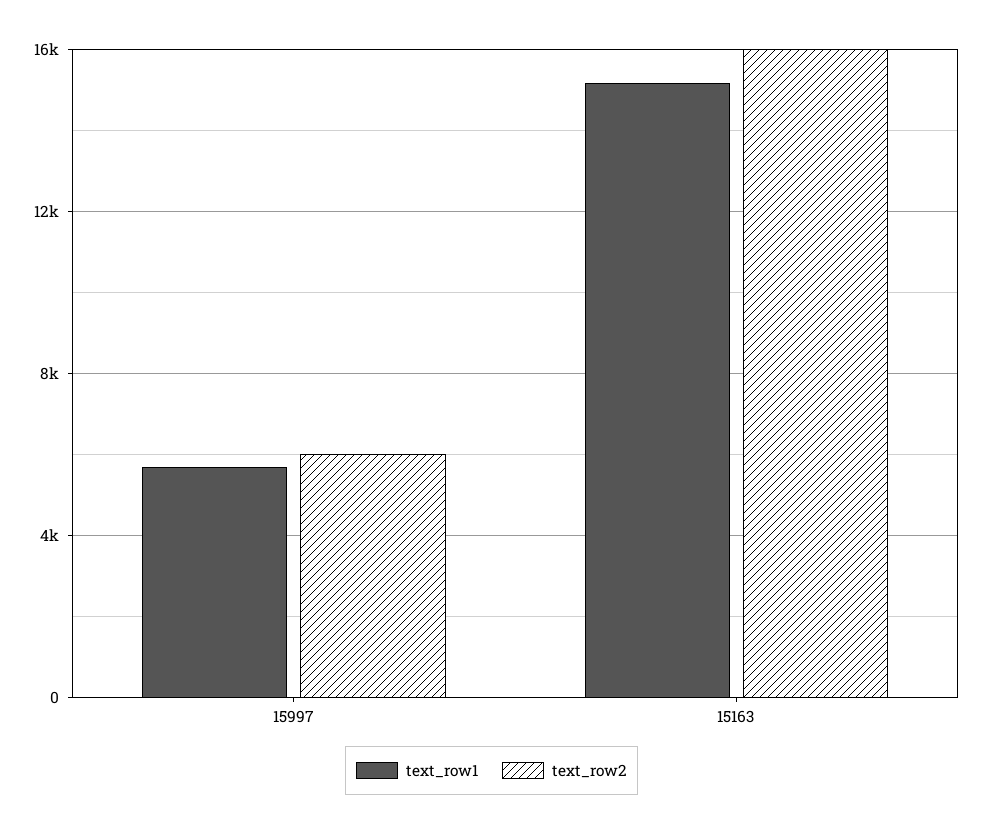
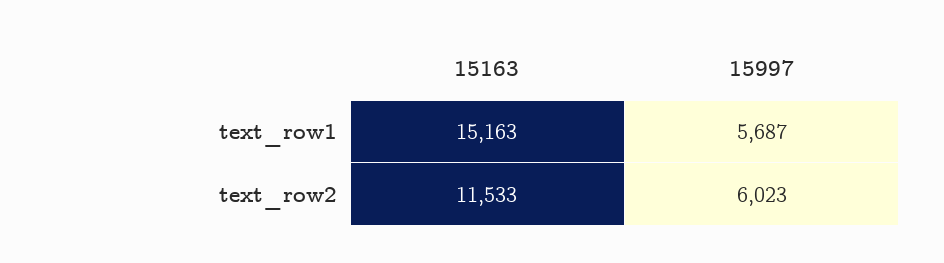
text_row2, 15163: 16000 -> 11533

